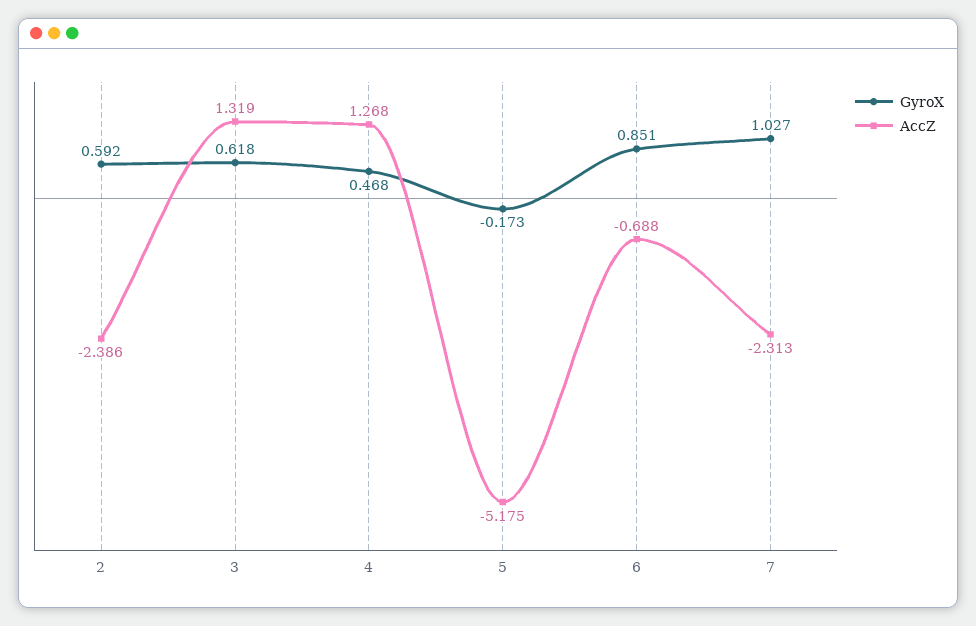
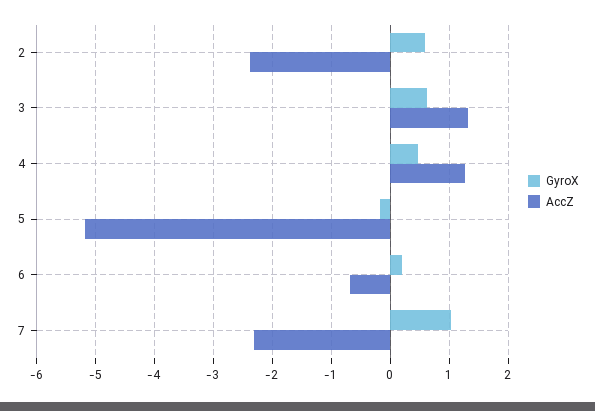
GyroX, 6: 0.851 -> 0.2

